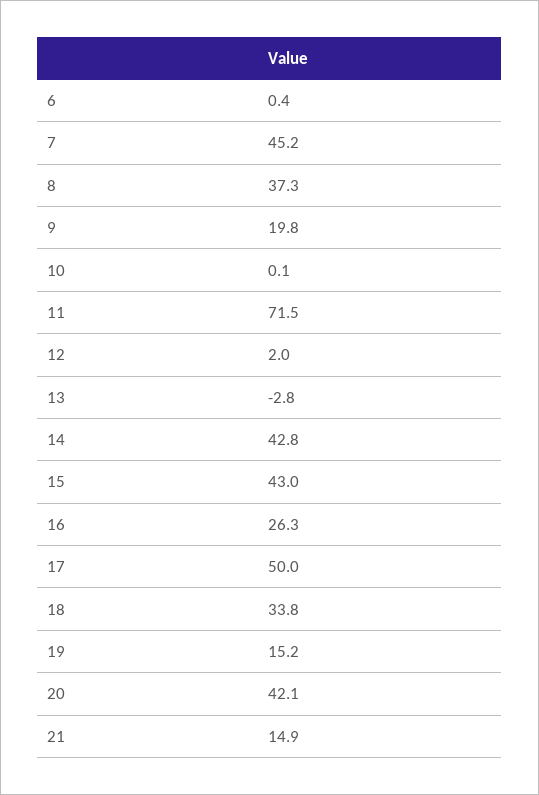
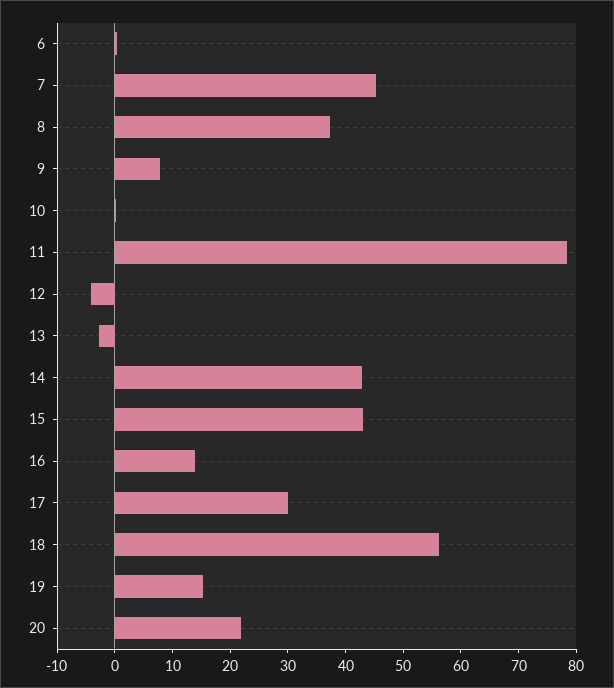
9: 19.8 -> 8
11: 71.5 -> 78
12: 2 -> -4
16: 26.3 -> 14
17: 50 -> 30
18: 33.8 -> 56
20: 42.1 -> 22
21: 14.9 -> none

